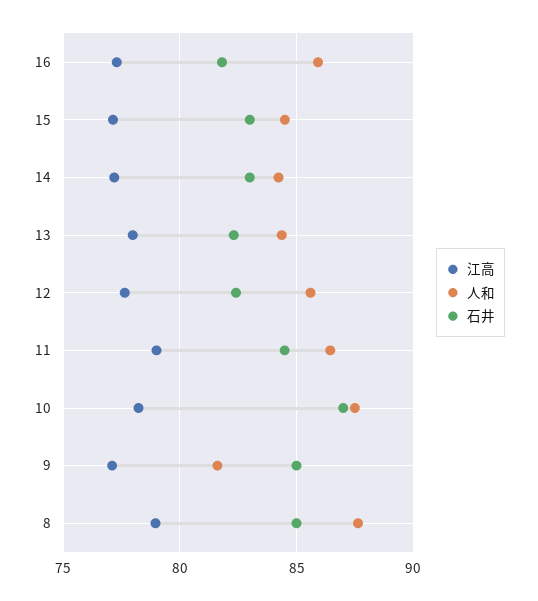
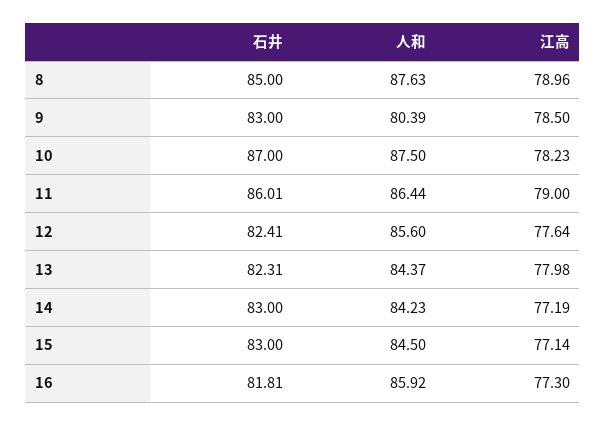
石井, 11: 84.5 -> 86.01
江高, 9: 77 -> 78.5
人和, 9: 81.5 -> 80.39
石井, 9: 85 -> 83

